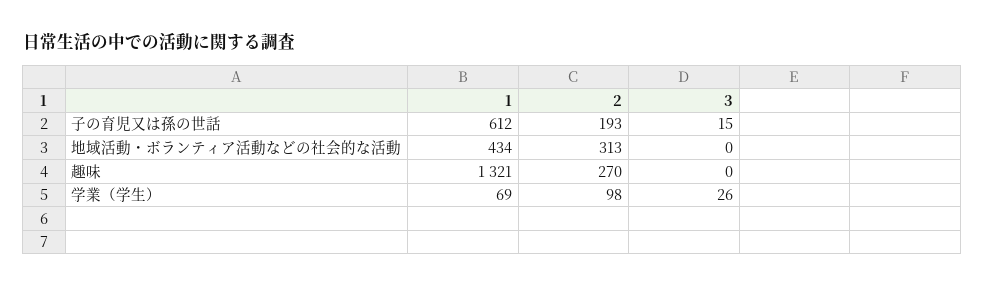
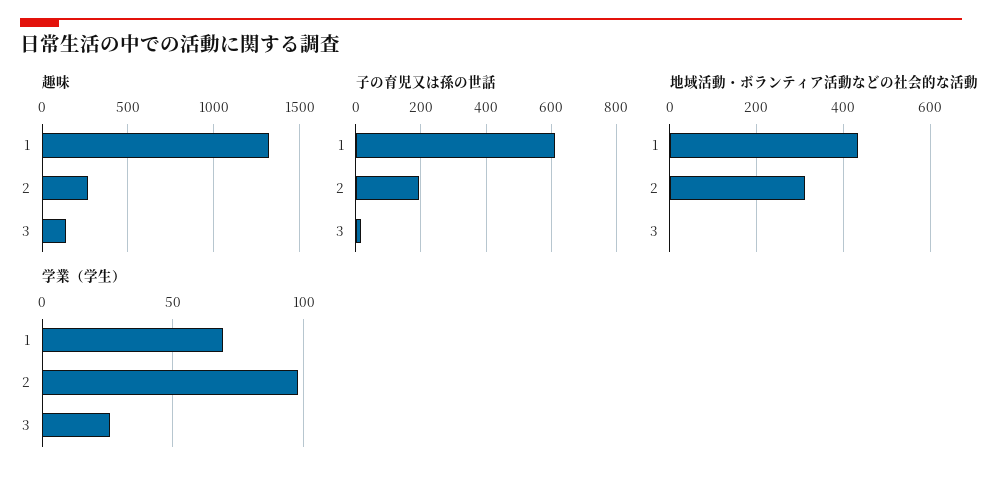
趣味, 3: 0 -> 150

